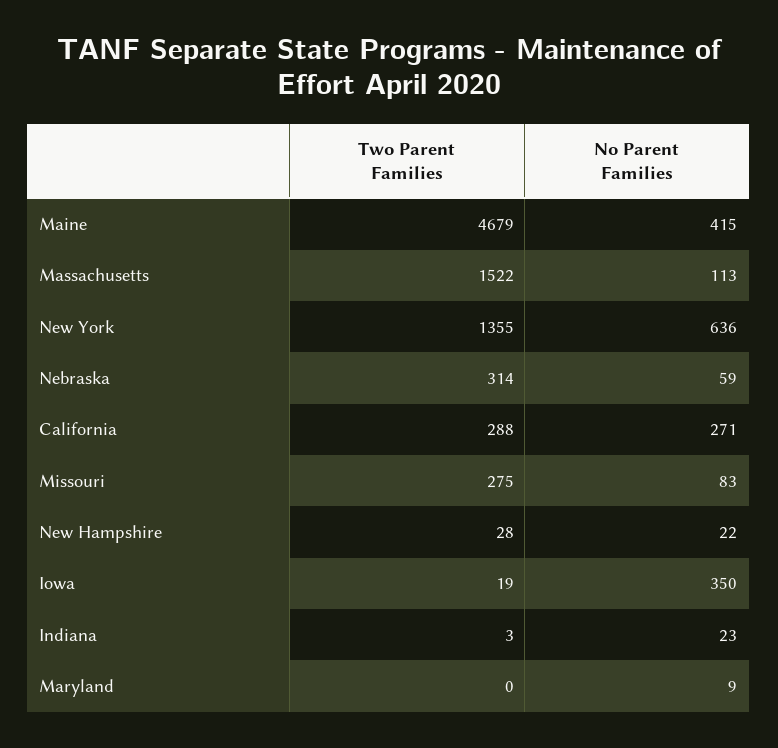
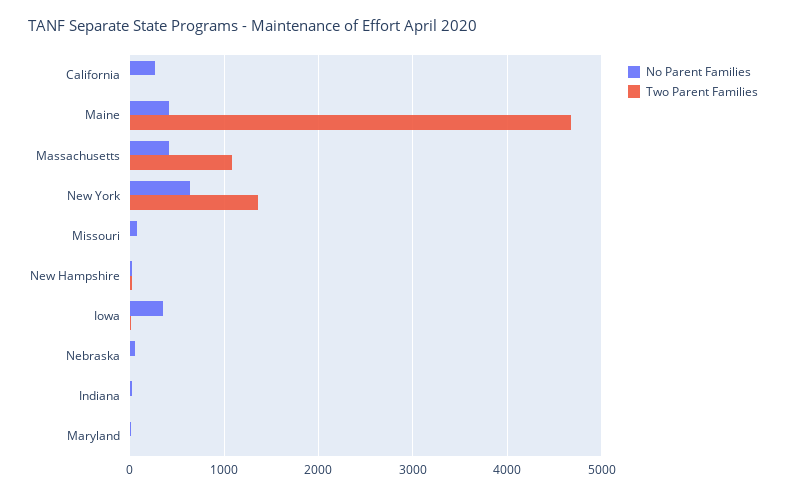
Two Parent Families, Massachusetts: 1522 -> 1100
No Parent Families, Massachusetts: 113 -> 400
Two Parent Families, Nebraska: 314 -> 0
Two Parent Families, California: 288 -> 0
Two Parent Families, Missouri: 275 -> 0

